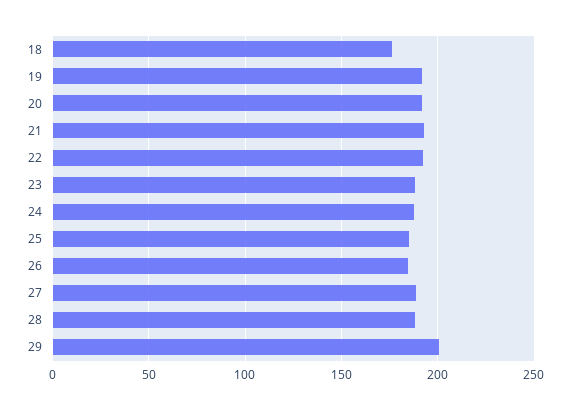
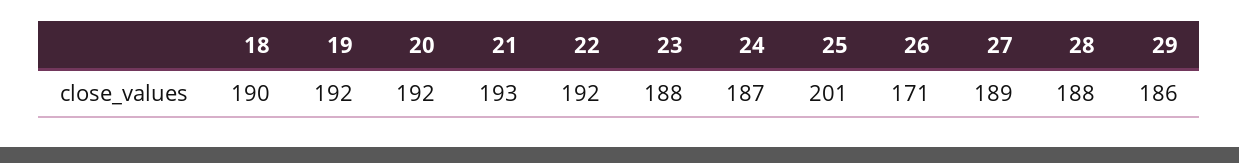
18: 175 -> 190
25: 185 -> 201
26: 185 -> 171
29: 200 -> 186

